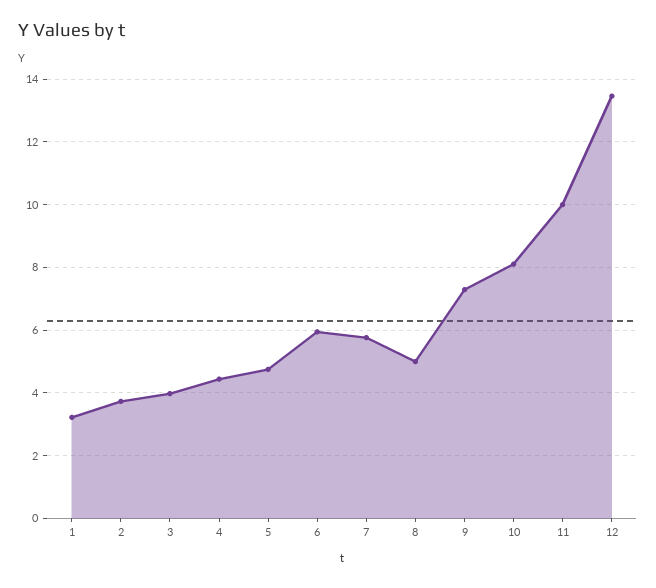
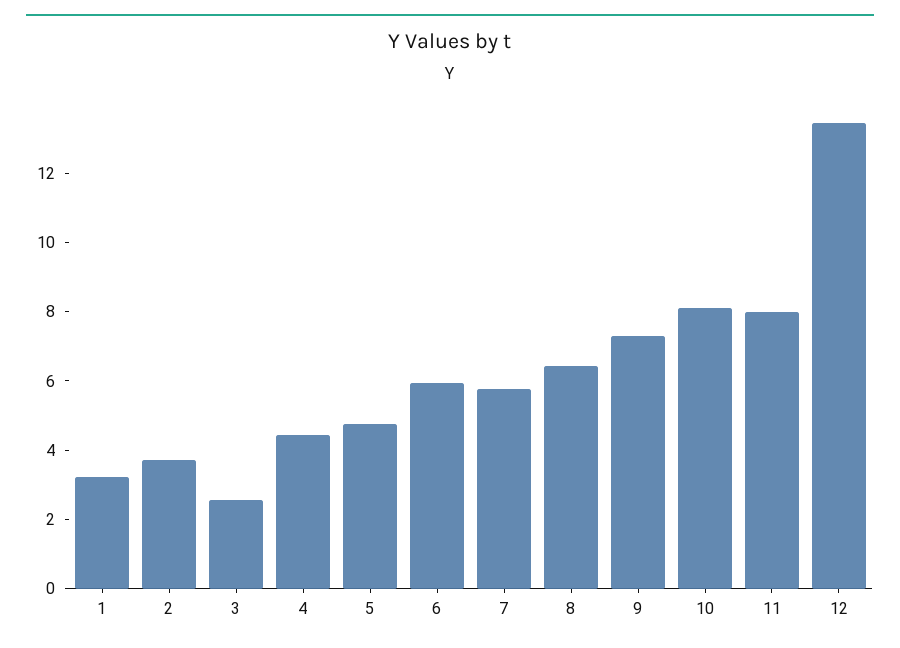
3: 4 -> 2.5
8: 5 -> 6.5
11: 10 -> 8

